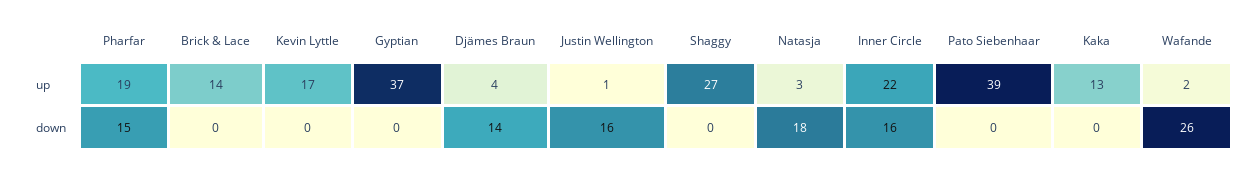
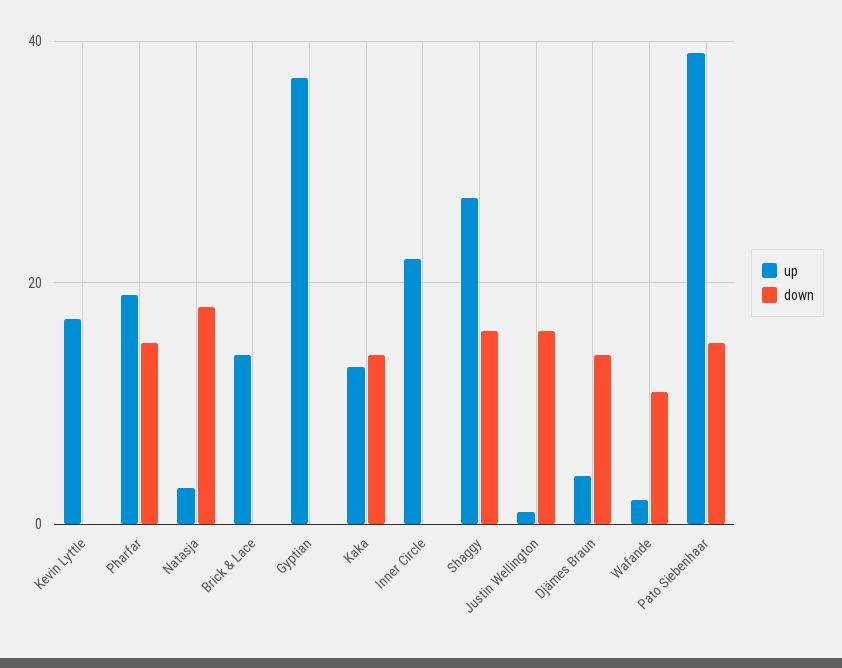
down, Shaggy: 0 -> 15
down, Inner Circle: 16 -> 0
down, Pato Siebenhaar: 0 -> 15
down, Kaka: 0 -> 15
down, Wafande: 26 -> 10

